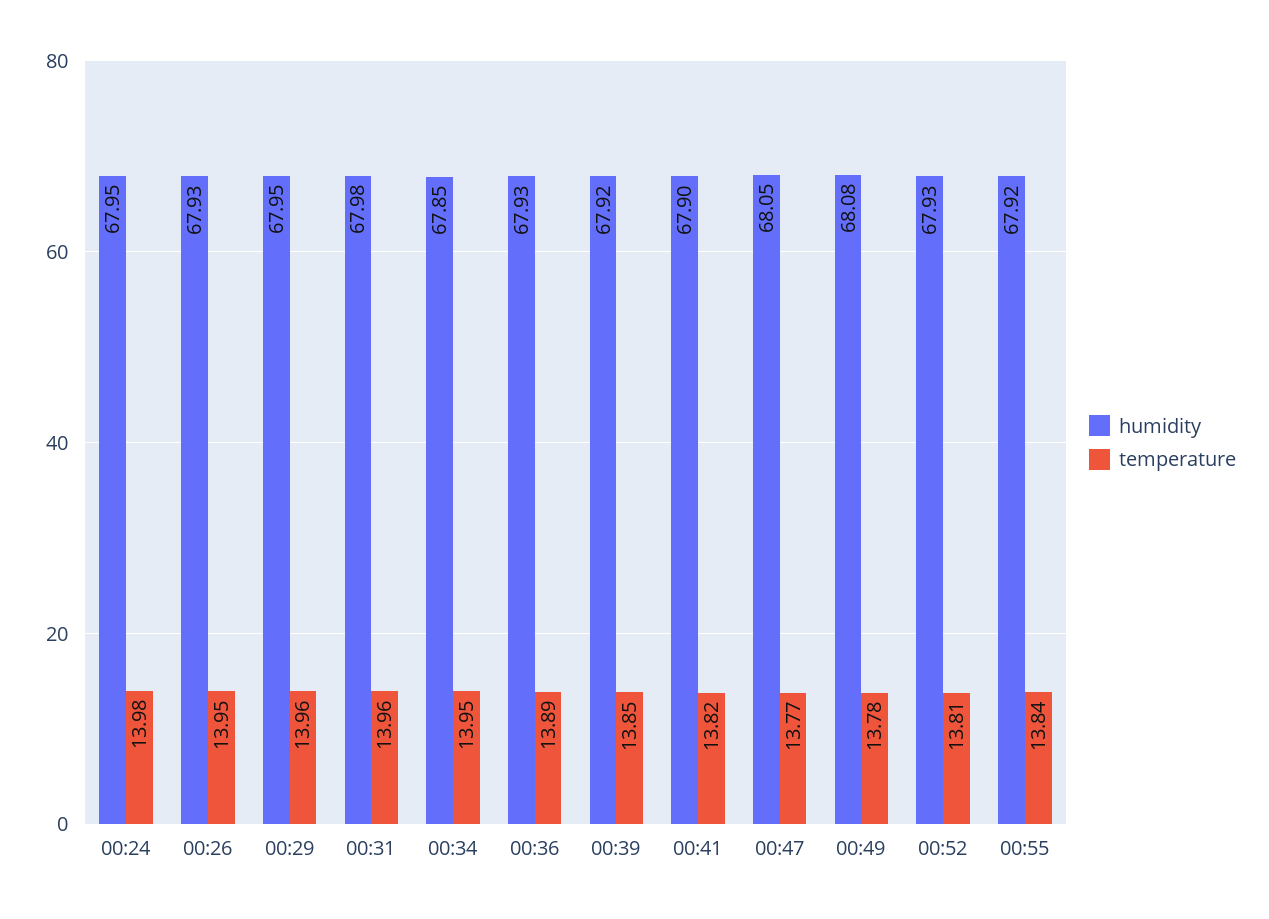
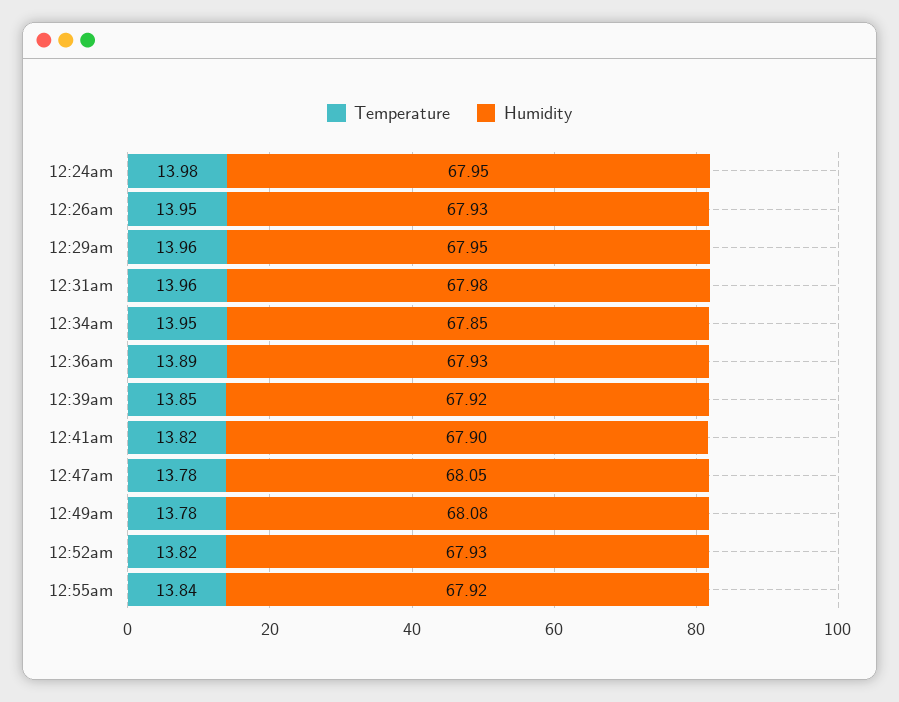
temperature, 00:47: 13.77 -> 13.78
temperature, 00:52: 13.81 -> 13.82

